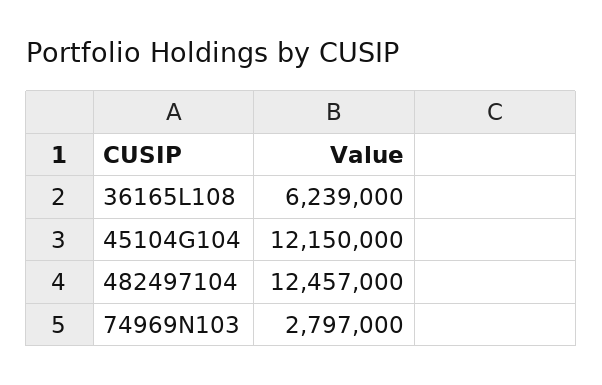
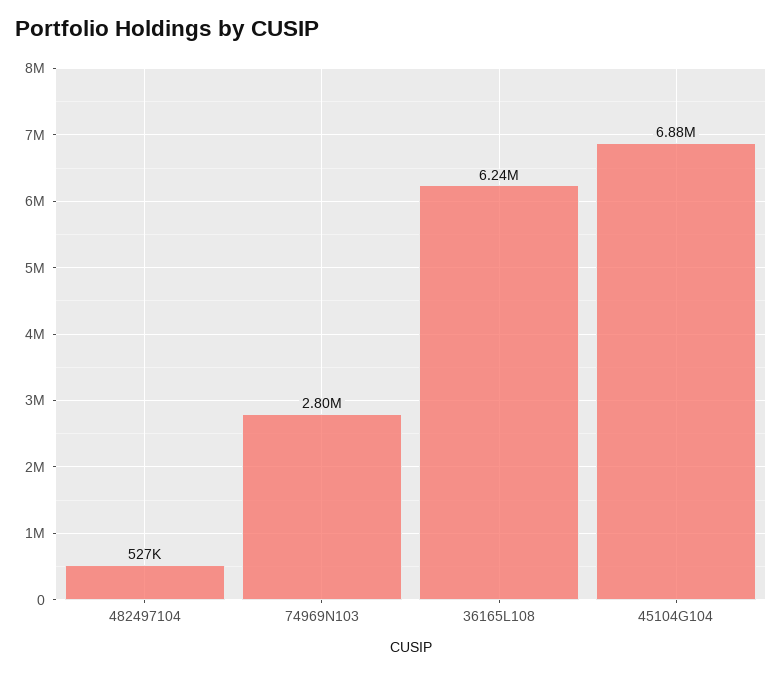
45104G104: 12150000 -> 6880000
482497104: 12457000 -> 527000

